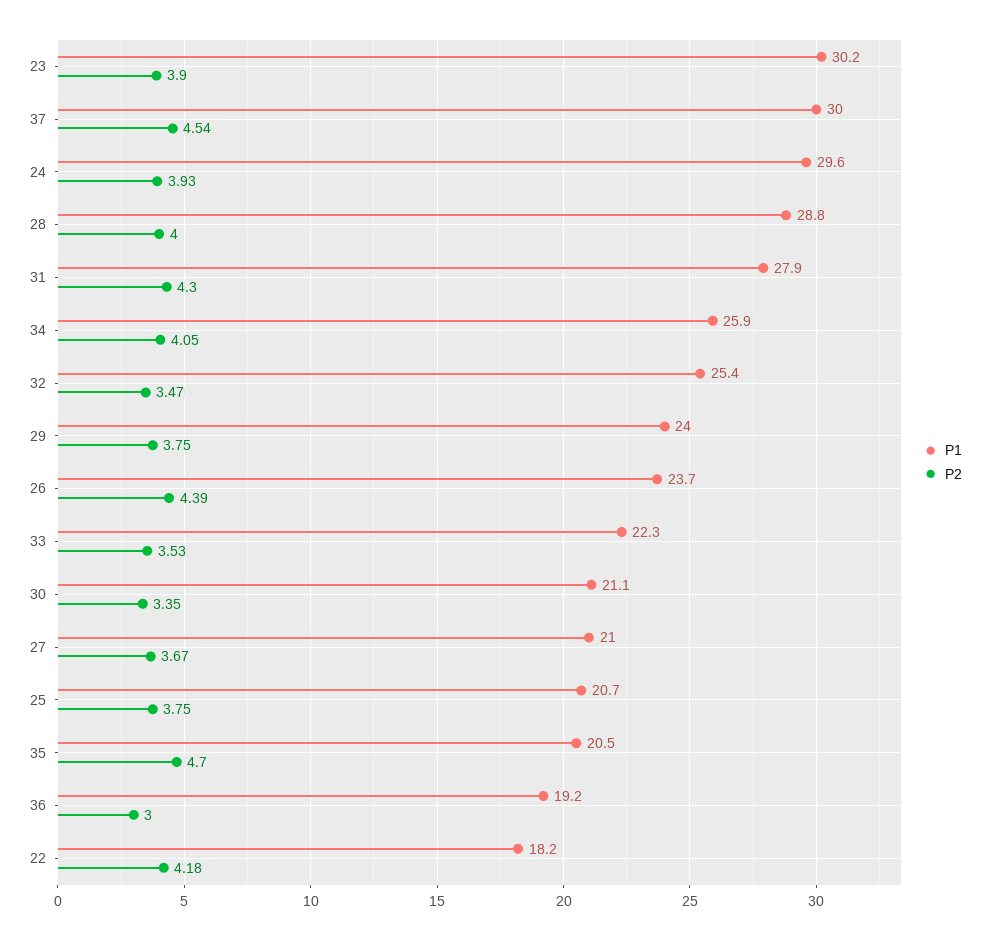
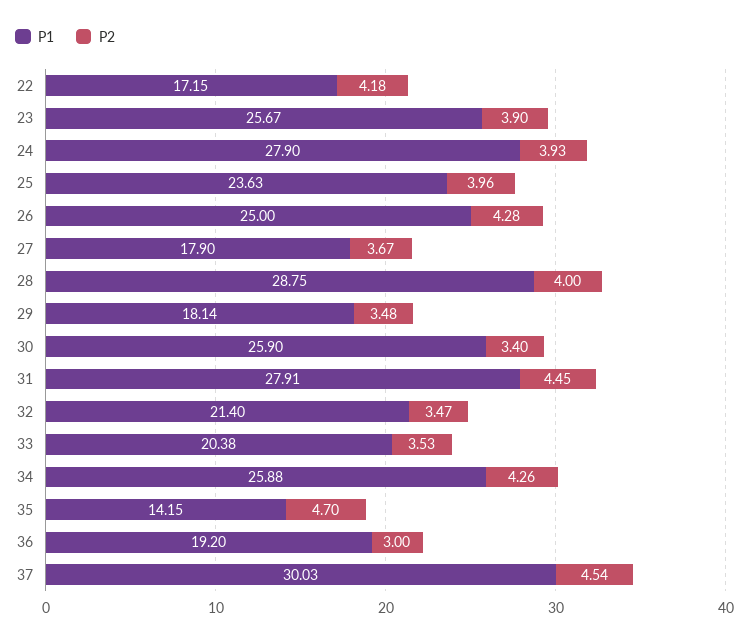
P1, 23: 30.2 -> 25.67
P1, 24: 29.6 -> 27.9
P2, 31: 4.3 -> 4.45
P2, 34: 4.05 -> 4.26
P1, 32: 25.4 -> 21.4
P1, 29: 24 -> 18.14
P2, 29: 3.75 -> 3.48
P1, 26: 23.7 -> 25
P2, 26: 4.39 -> 4.28
P1, 33: 22.3 -> 20.38
P1, 30: 21.1 -> 25.9
P2, 30: 3.35 -> 3.4
P1, 27: 21 -> 17.9
P1, 25: 20.7 -> 23.63
P2, 25: 3.75 -> 3.96
P1, 35: 20.5 -> 14.15
P1, 22: 18.2 -> 17.15

